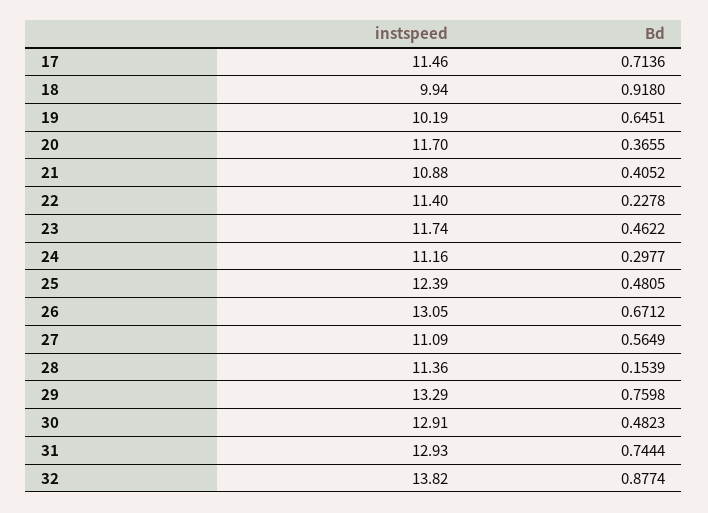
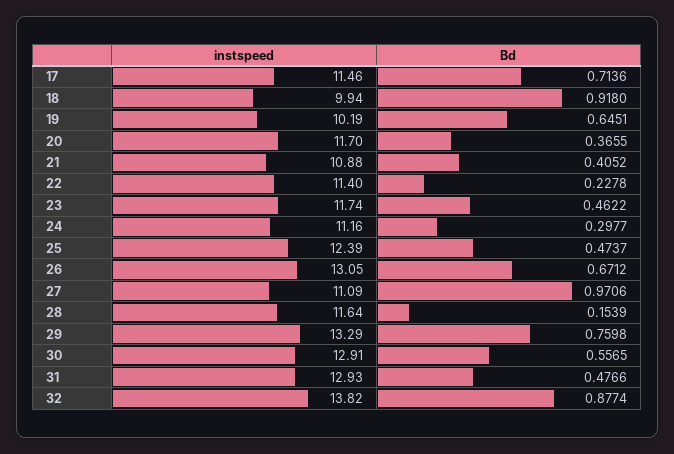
Bd, 25: 0.4805 -> 0.4737
Bd, 27: 0.5649 -> 0.9706
instspeed, 28: 11.36 -> 11.64
Bd, 30: 0.4823 -> 0.5565
Bd, 31: 0.7444 -> 0.4766

